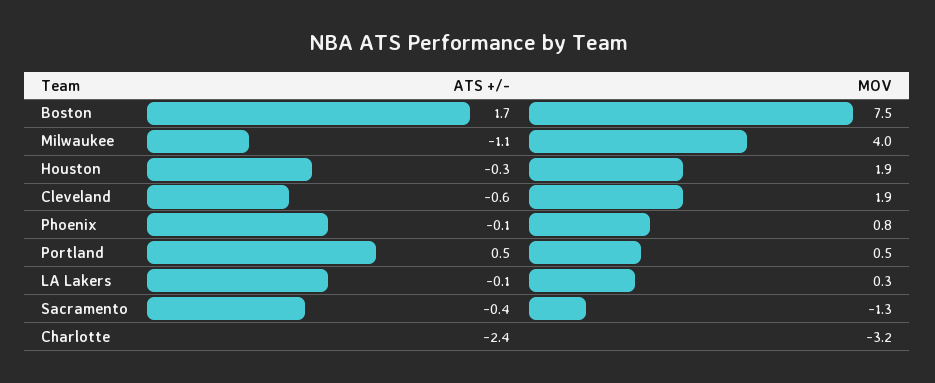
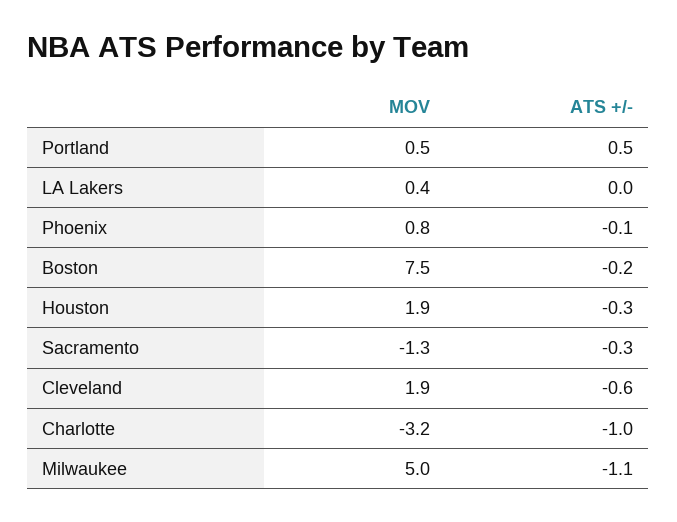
ATS +/-, Boston: 1.7 -> -0.2
MOV, Milwaukee: 4 -> 5
ATS +/-, LA Lakers: -0.1 -> 0
MOV, LA Lakers: 0.3 -> 0.4
ATS +/-, Sacramento: -0.4 -> -0.3
ATS +/-, Charlotte: -2.4 -> -1

